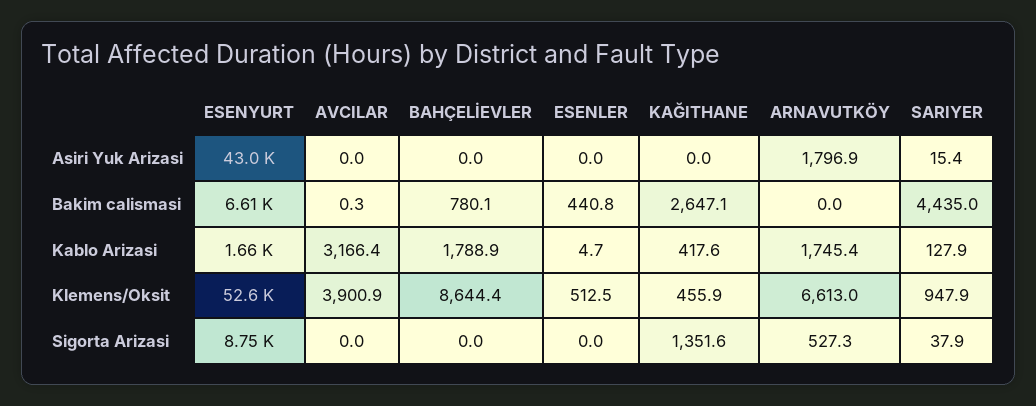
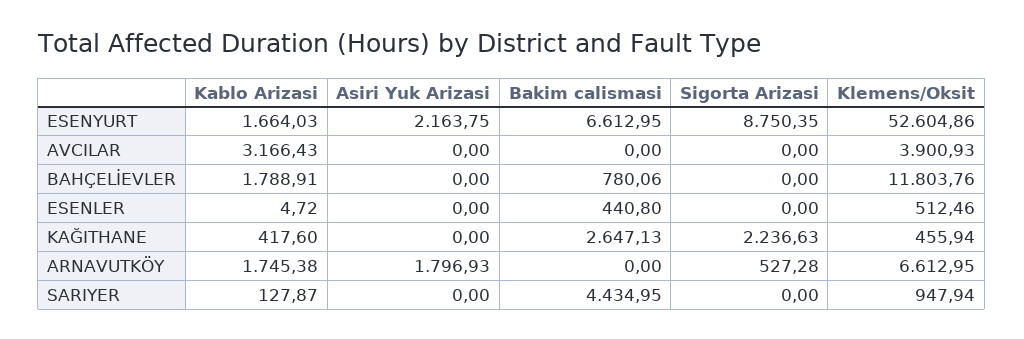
ESENYURT, Asiri Yuk Arizasi: 43000 -> 2163.75
SARIYER, Asiri Yuk Arizasi: 15.4 -> 0
AVCILAR, Bakim calismasi: 0.3 -> 0
BAHÇELİEVLER, Klemens/Oksit: 8644.4 -> 11803.76
KAĞITHANE, Sigorta Arizasi: 1351.6 -> 2236.63
SARIYER, Sigorta Arizasi: 37.9 -> 0

